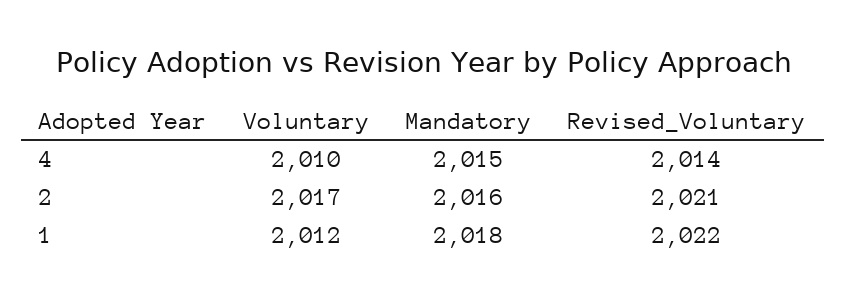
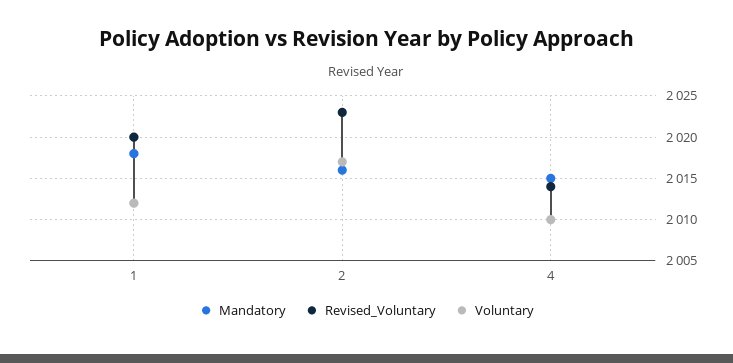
Revised_Voluntary, 2: 2021 -> 2023
Revised_Voluntary, 1: 2022 -> 2020

